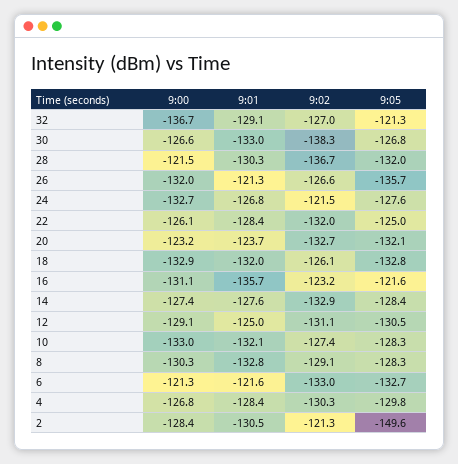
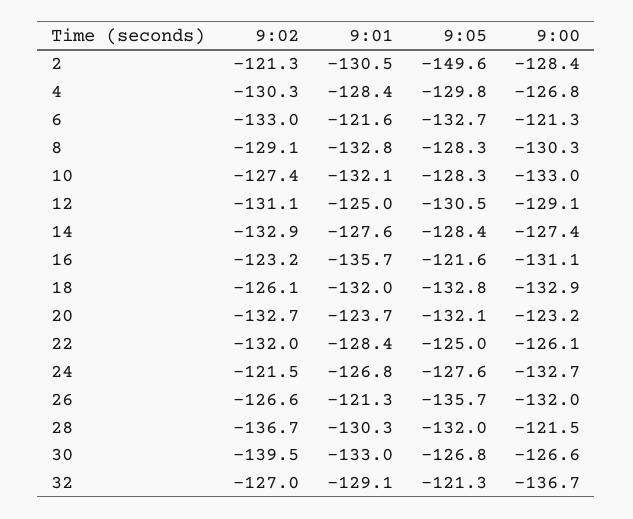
9:02, 30: -138.3 -> -139.5

